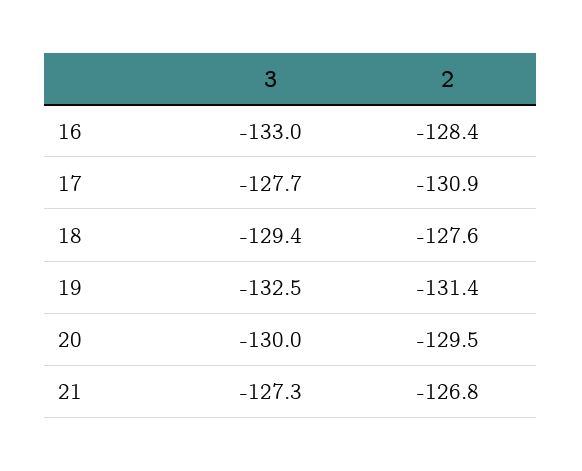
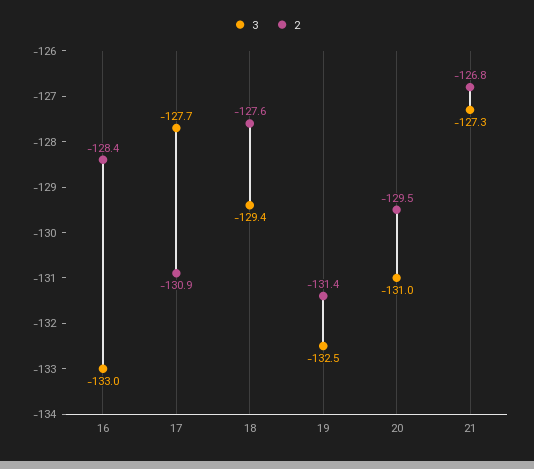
3, 20: -130 -> -131

